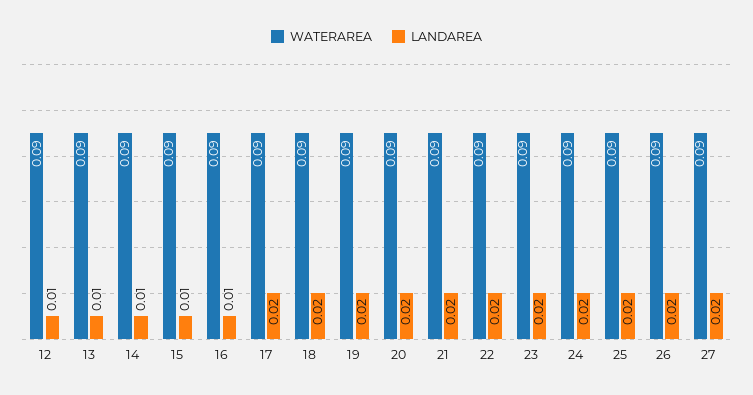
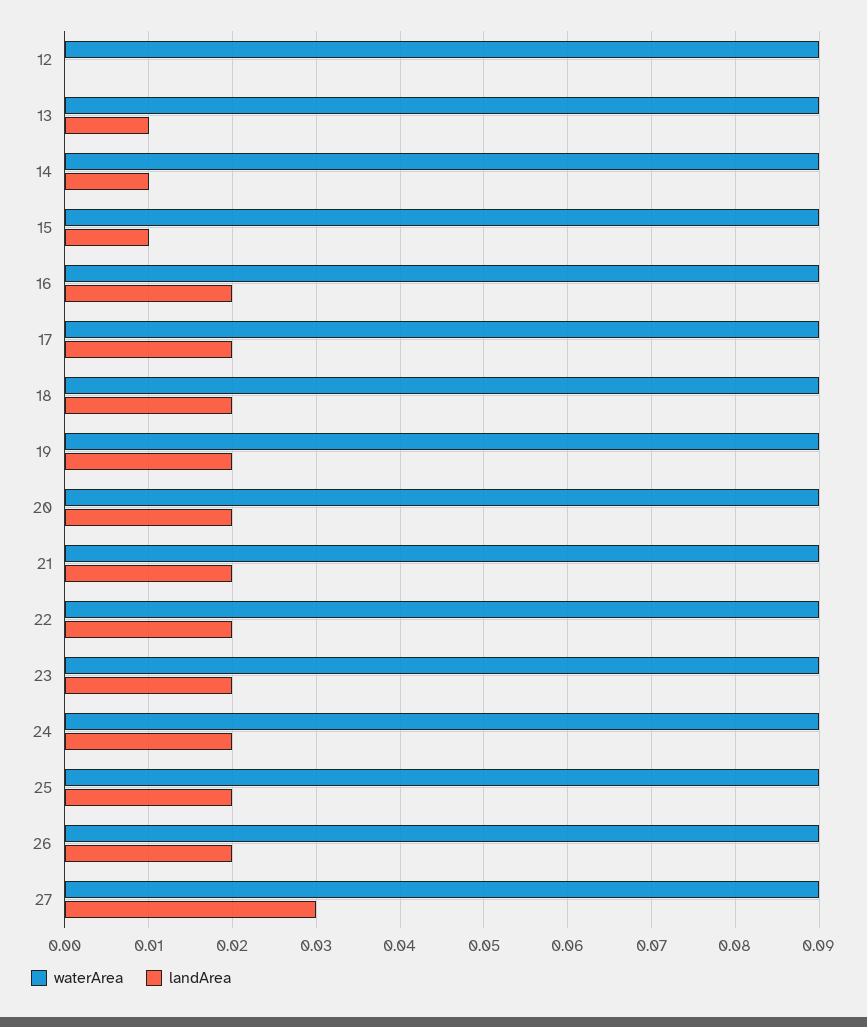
LANDAREA, 12: 0.01 -> 0
LANDAREA, 16: 0.01 -> 0.02
LANDAREA, 27: 0.02 -> 0.03

